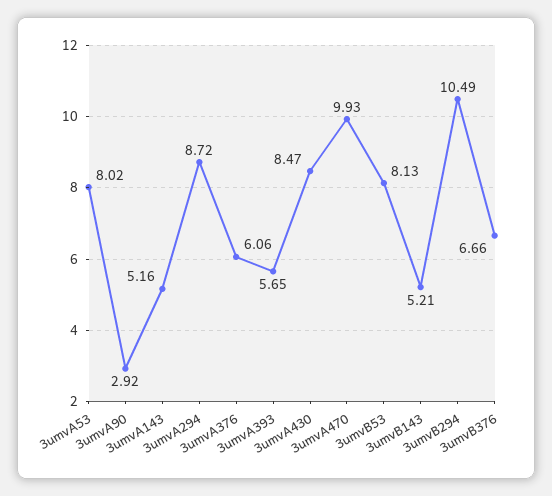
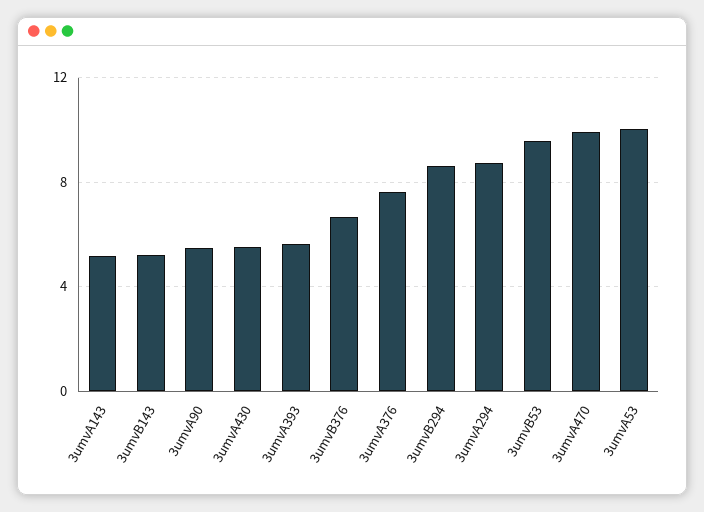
3umvA53: 8.02 -> 10
3umvA90: 2.92 -> 5.5
3umvA376: 6.06 -> 7.5
3umvA430: 8.47 -> 5.5
3umvB53: 8.13 -> 9.5
3umvB294: 10.49 -> 8.5

